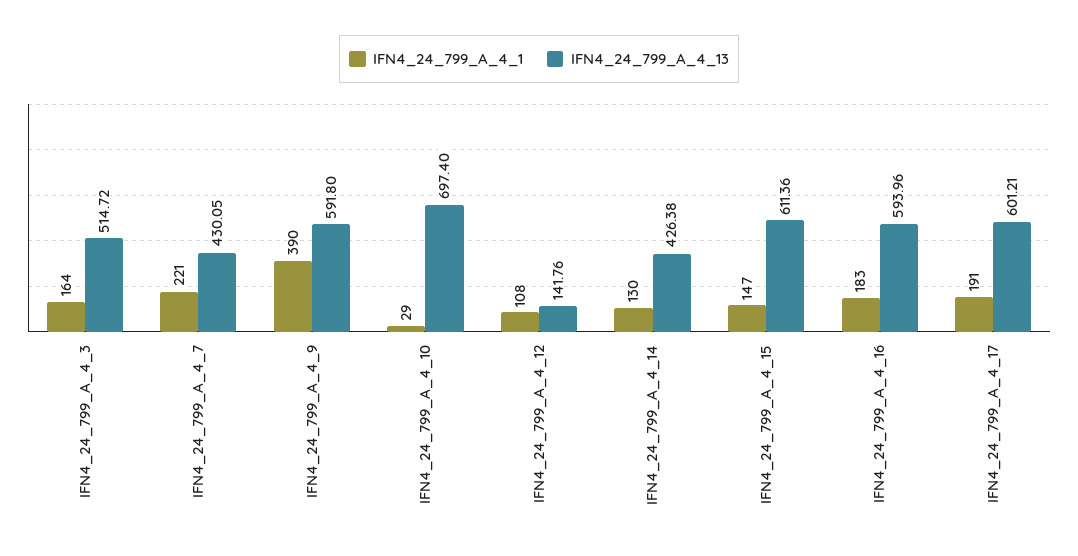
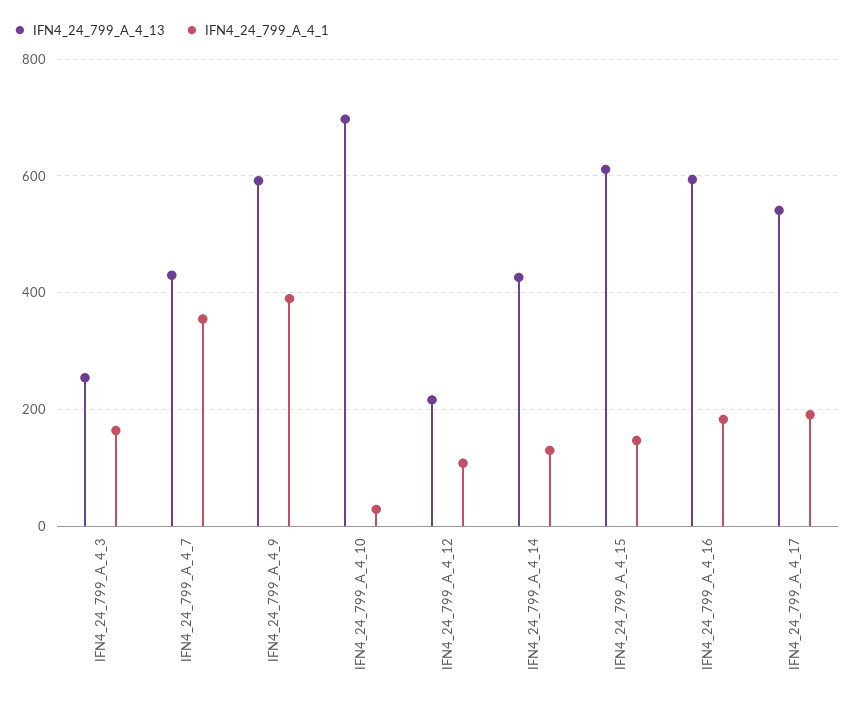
IFN4_24_799_A_4_13, IFN4_24_799_A_4_3: 514.72 -> 260
IFN4_24_799_A_4_1, IFN4_24_799_A_4_7: 221 -> 360
IFN4_24_799_A_4_13, IFN4_24_799_A_4_12: 141.76 -> 220
IFN4_24_799_A_4_13, IFN4_24_799_A_4_17: 601.21 -> 540

